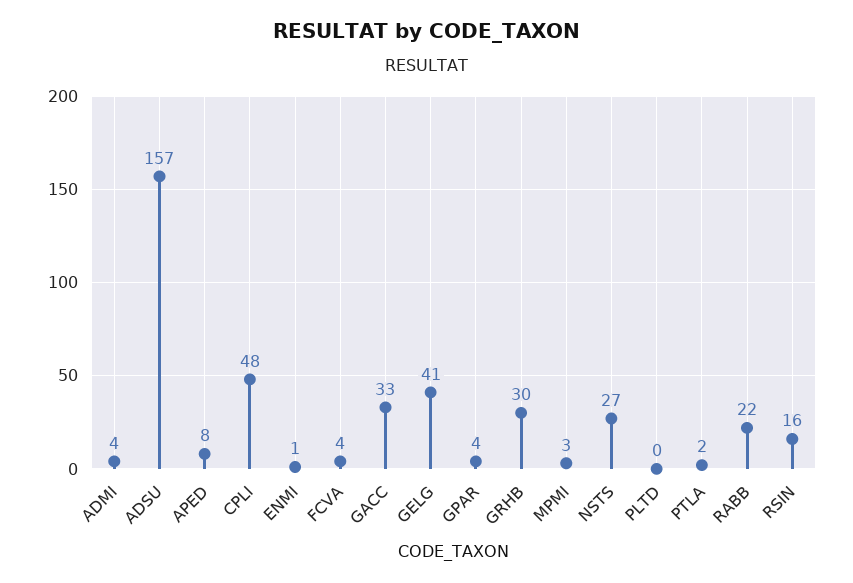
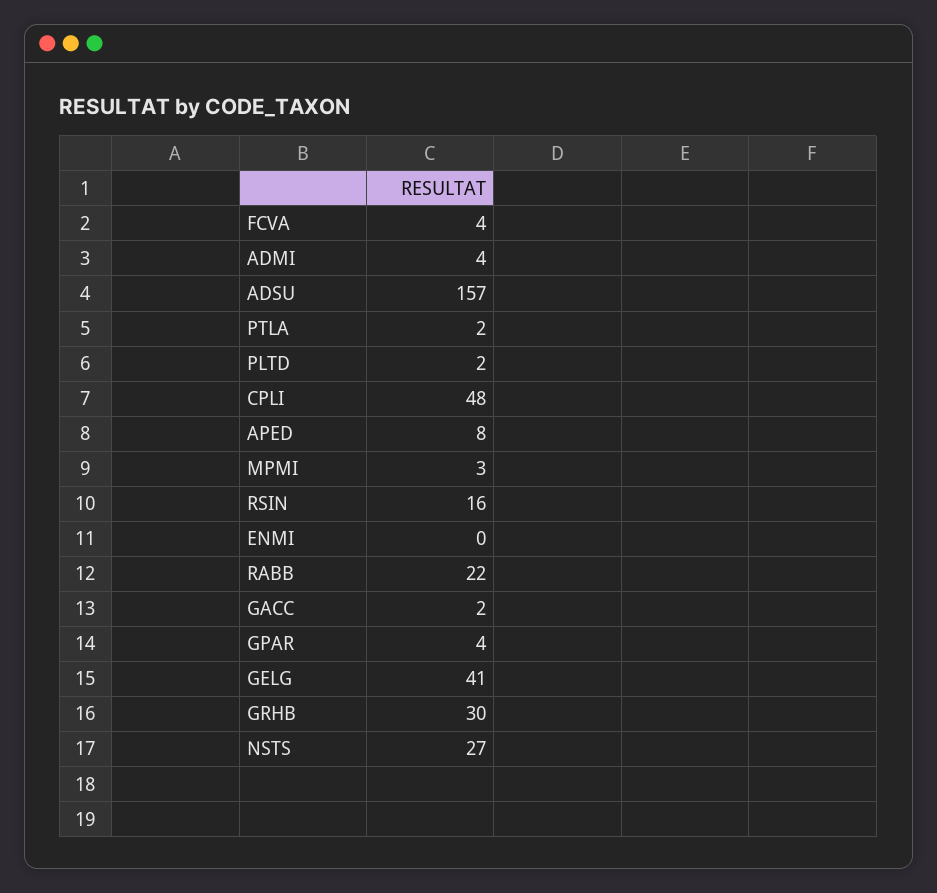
ENMI: 1 -> 0
GACC: 33 -> 2
PLTD: 0 -> 2

